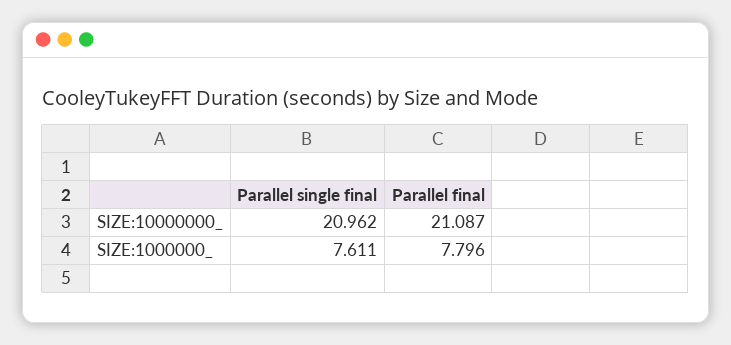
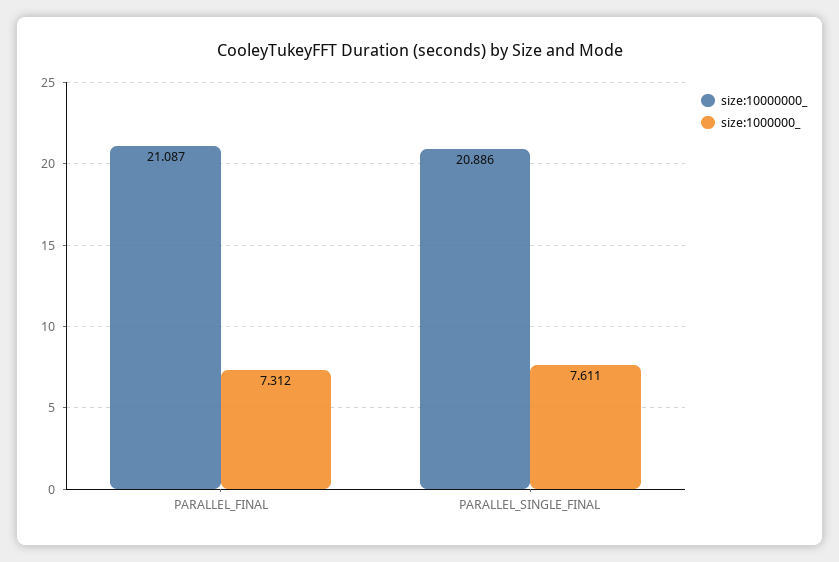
SIZE:10000000_, Parallel single final: 20.962 -> 20.886
SIZE:1000000_, Parallel final: 7.796 -> 7.312

